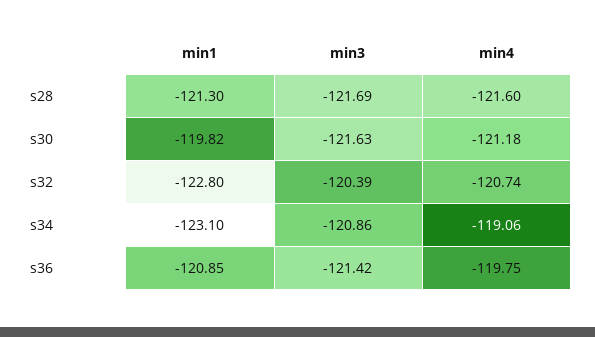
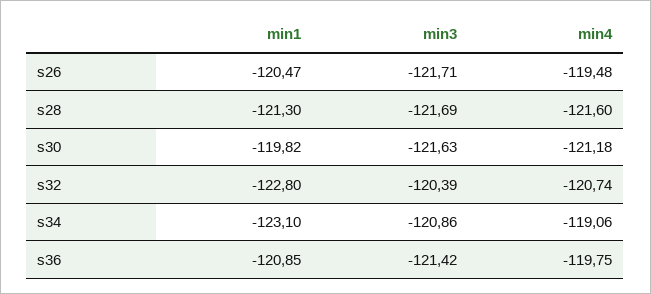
min1, s26: none -> -120.47
min3, s26: none -> -121.71
min4, s26: none -> -119.48

